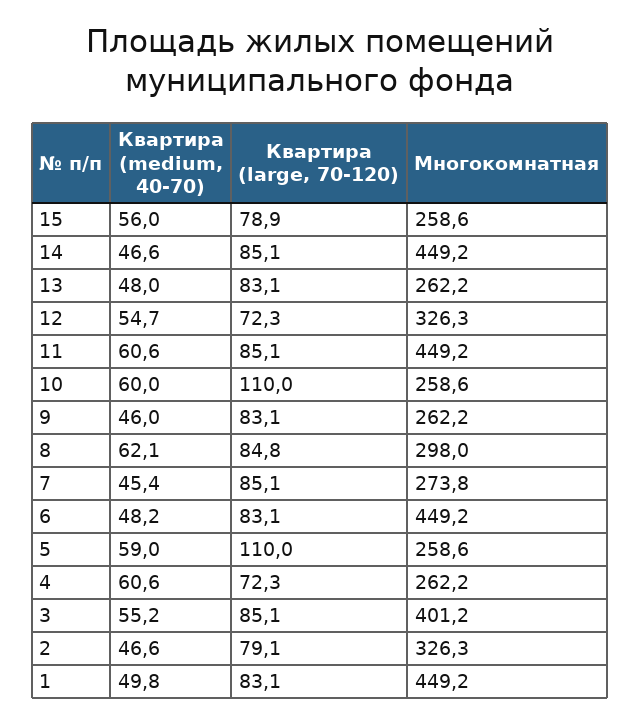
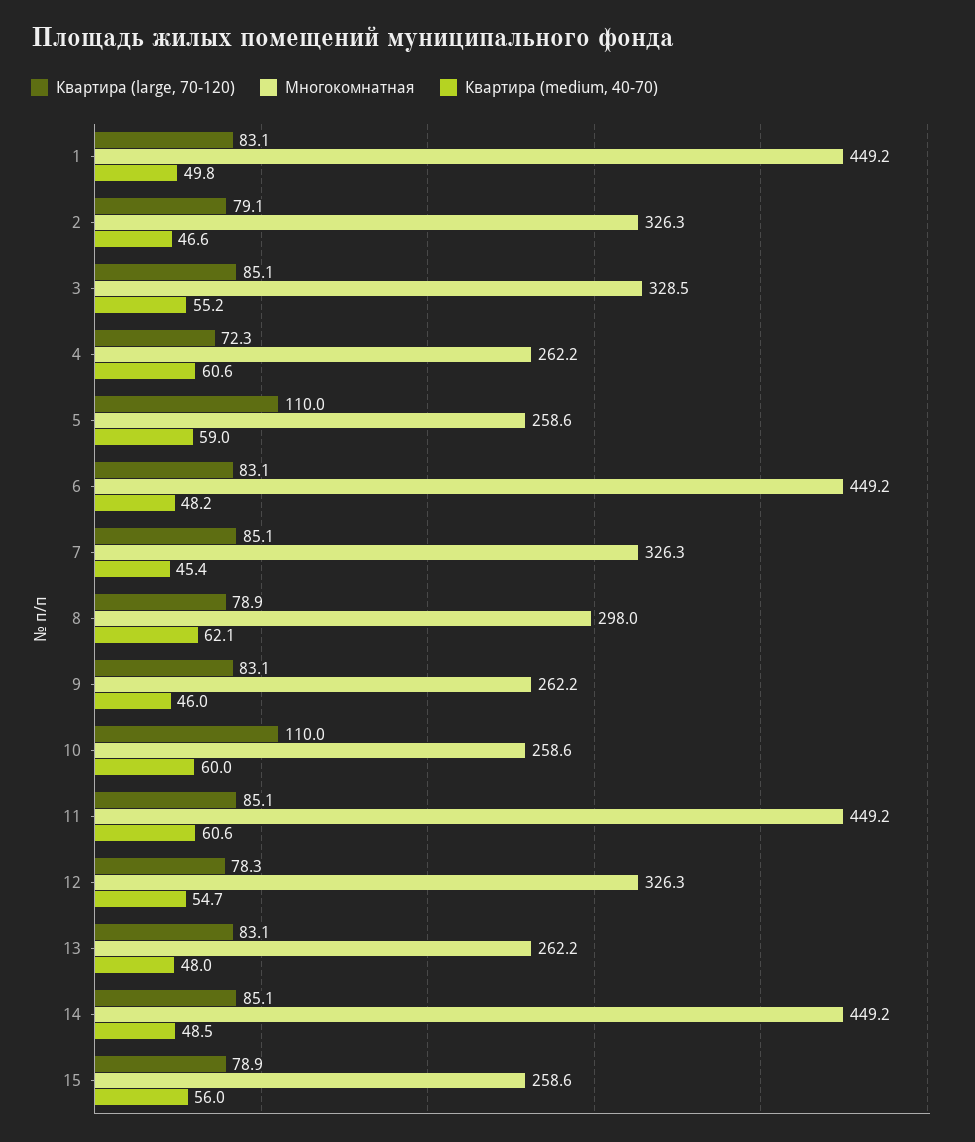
Квартира (medium, 40-70), 14: 46.6 -> 48.5
Квартира (large, 70-120), 12: 72.3 -> 78.3
Квартира (large, 70-120), 8: 84.8 -> 78.9
Многокомнатная, 7: 273.8 -> 326.3
Многокомнатная, 3: 401.2 -> 328.5

